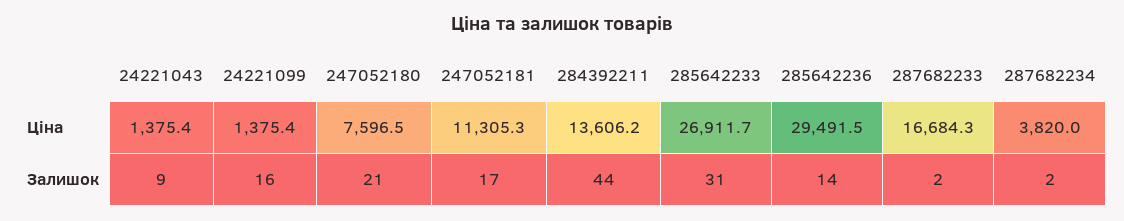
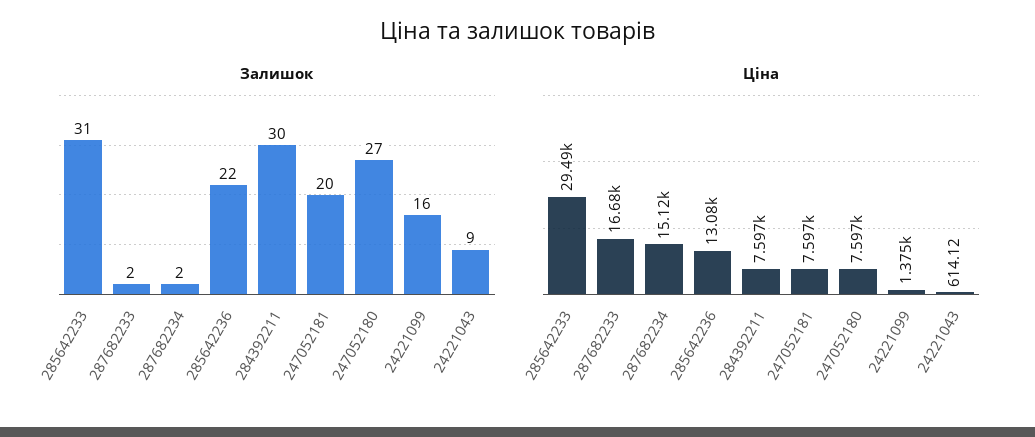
Ціна, 24221043: 1375.4 -> 614.12
Ціна, 247052181: 11305.3 -> 7597
Ціна, 284392211: 13606.2 -> 7597
Ціна, 285642233: 26911.7 -> 29490
Ціна, 285642236: 29491.5 -> 13080
Ціна, 287682234: 3820 -> 15120
Залишок, 247052180: 21 -> 27
Залишок, 247052181: 17 -> 20
Залишок, 284392211: 44 -> 30
Залишок, 285642236: 14 -> 22

